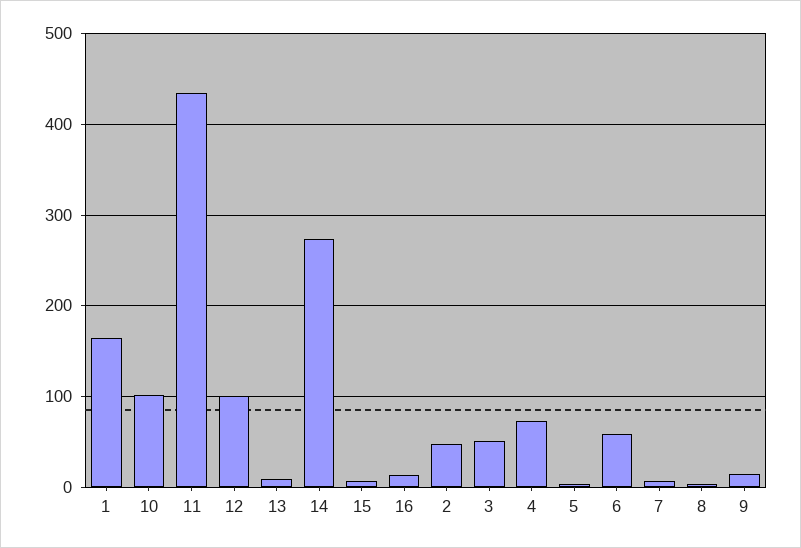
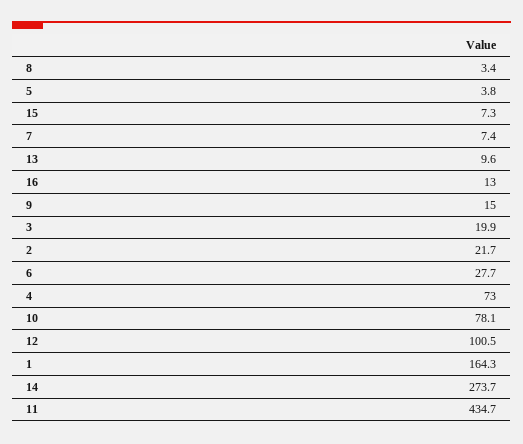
10: 100 -> 78.1
2: 50 -> 21.7
3: 50 -> 19.9
6: 60 -> 27.7

